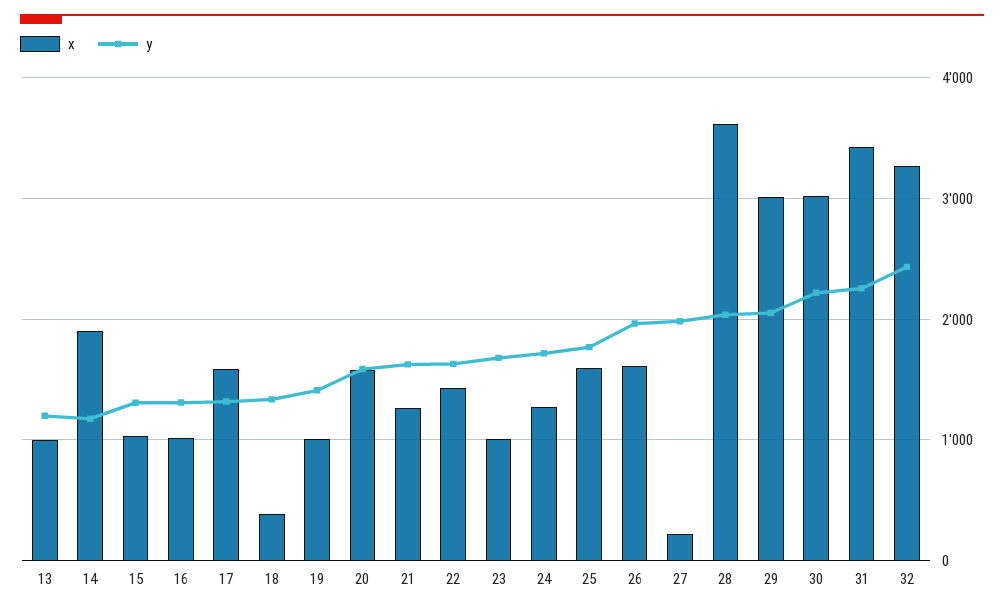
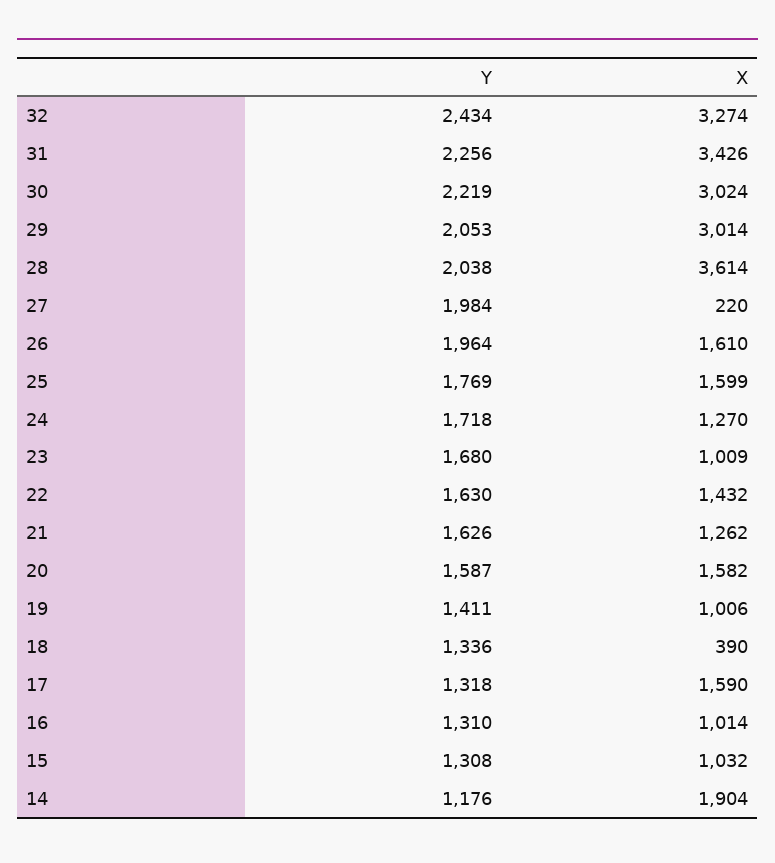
x, 13: 1000 -> none
y, 13: 1200 -> none

